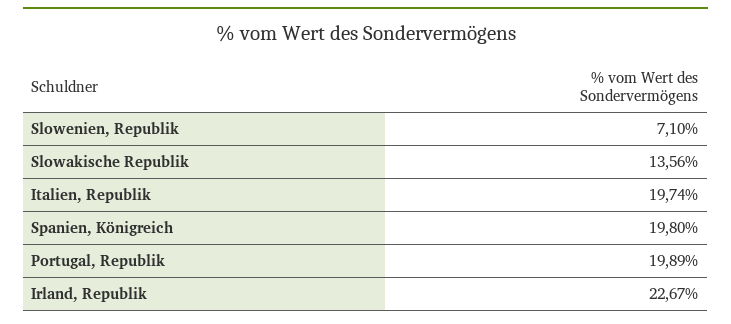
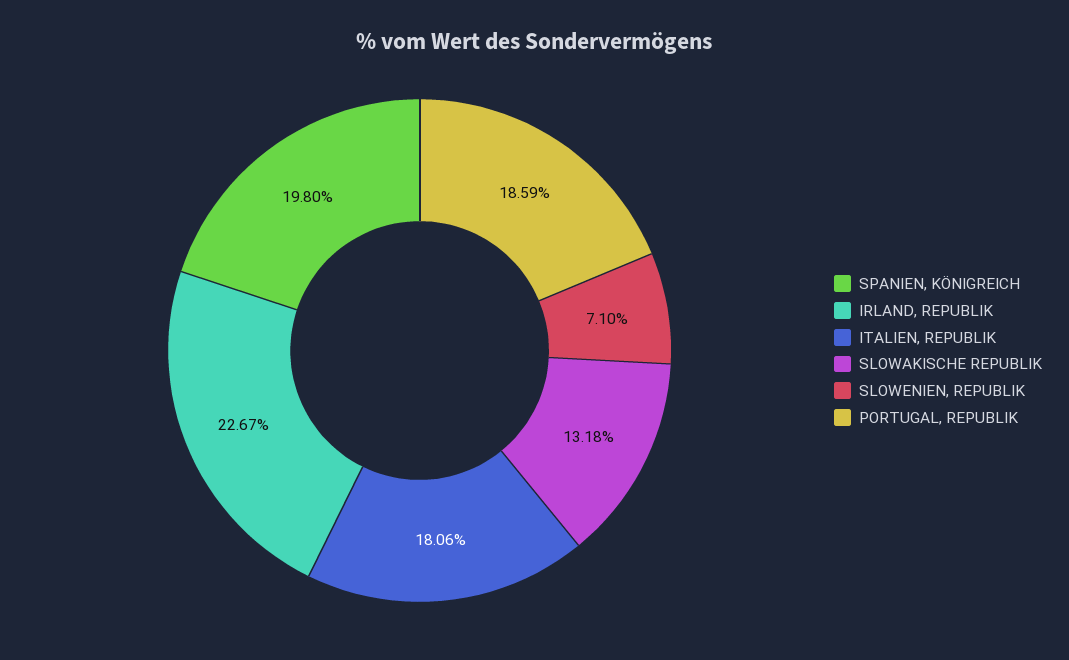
Slowakische Republik: 13.56 -> 13.18
Italien, Republik: 19.74 -> 18.06
Portugal, Republik: 19.89 -> 18.59

